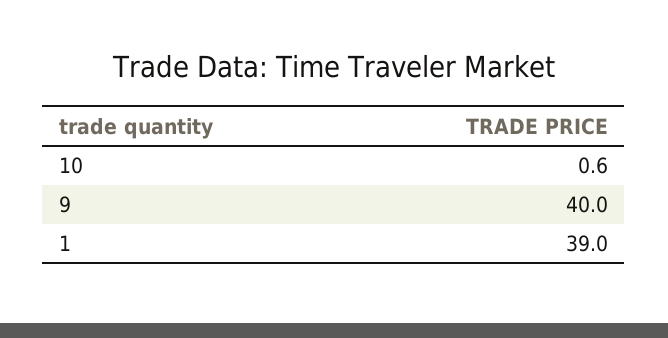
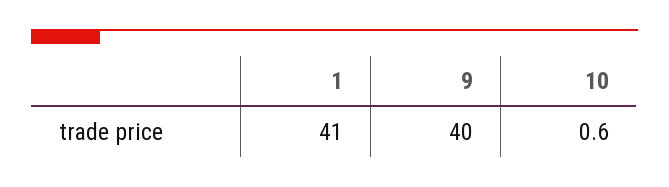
1: 39 -> 41

